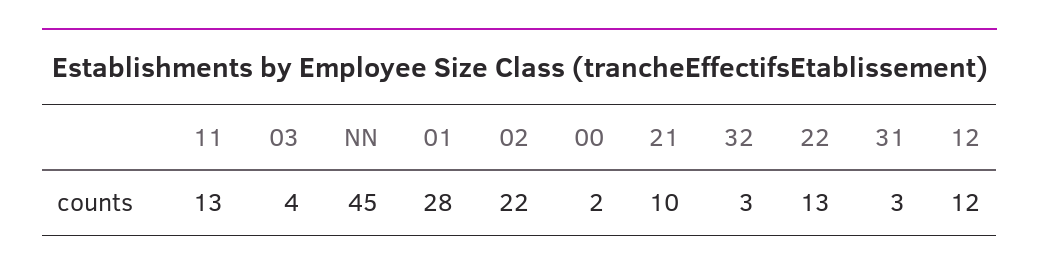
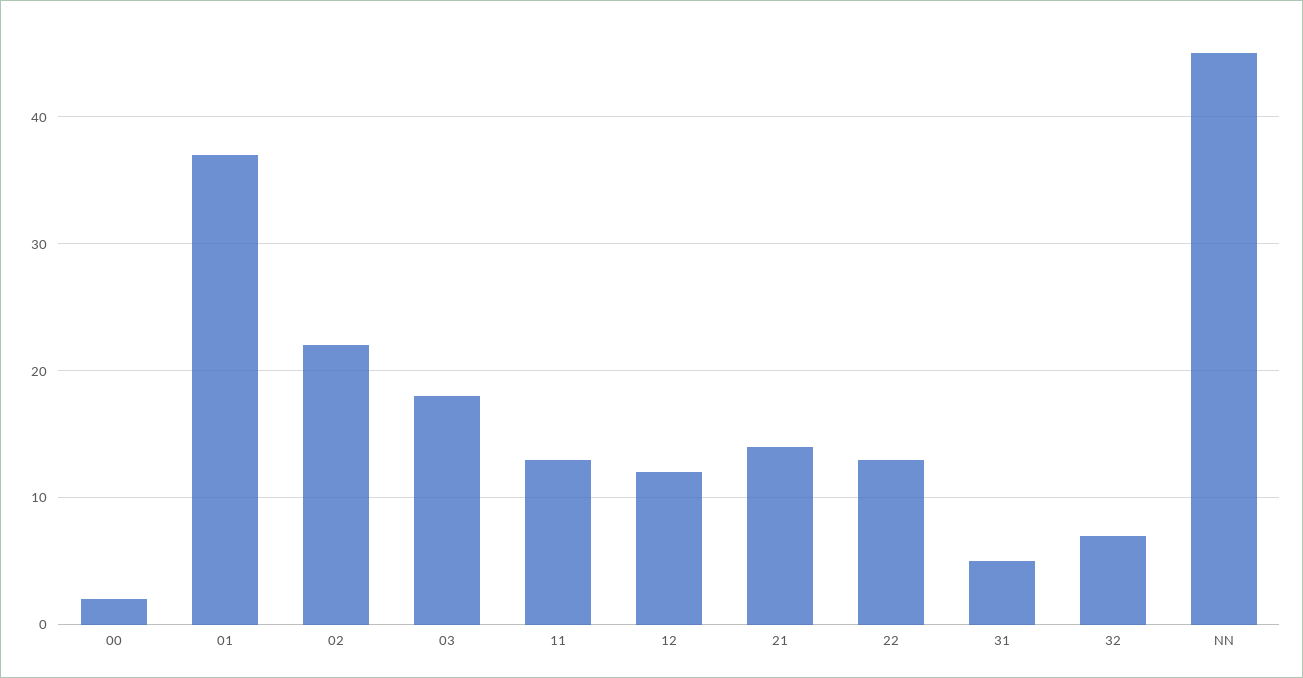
03: 4 -> 18
01: 28 -> 37
21: 10 -> 14
32: 3 -> 7
31: 3 -> 5

